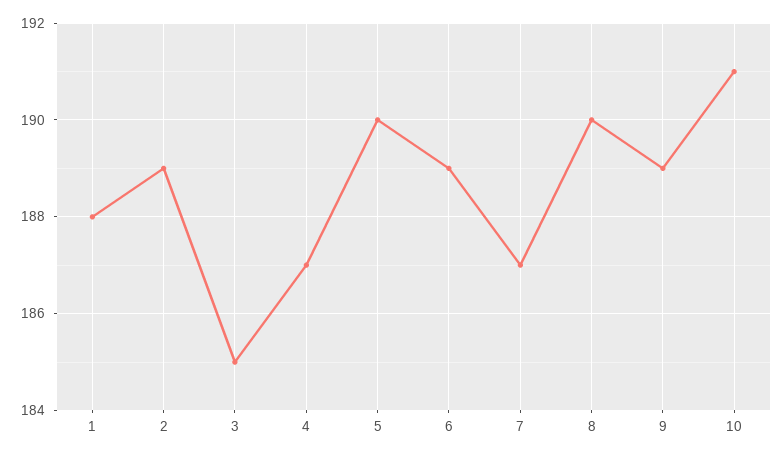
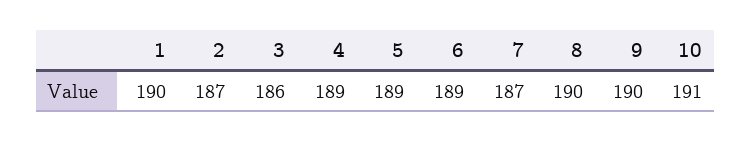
1: 188 -> 190
2: 189 -> 187
3: 185 -> 186
4: 187 -> 189
5: 190 -> 189
9: 189 -> 190

